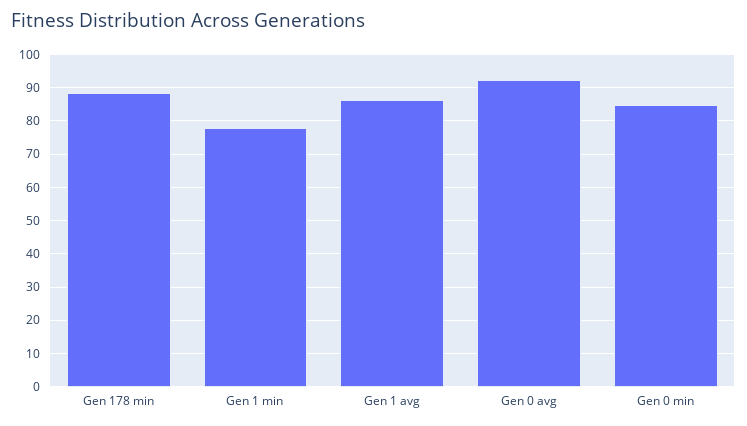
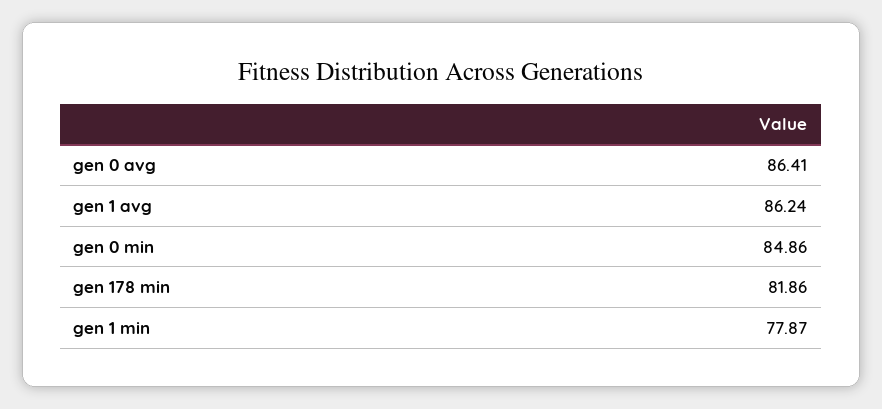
Gen 178 min: 88 -> 81.86
Gen 0 avg: 92 -> 86.41

